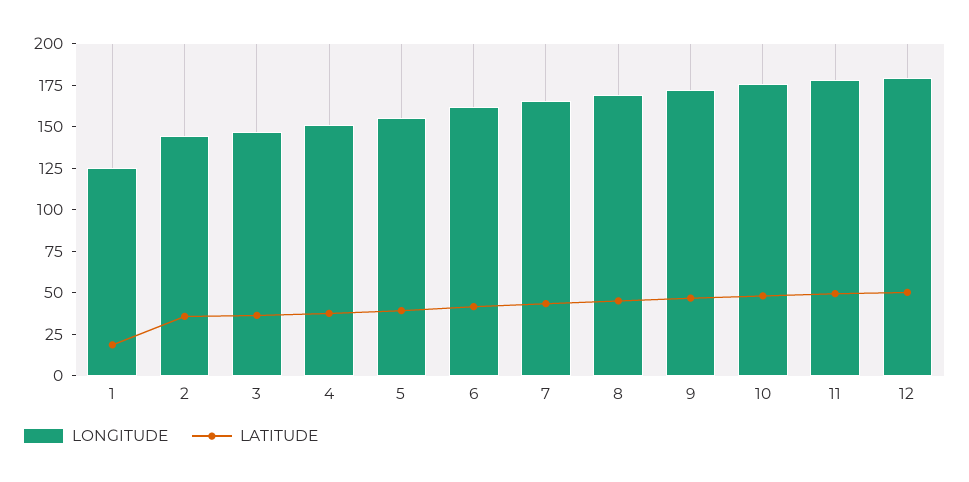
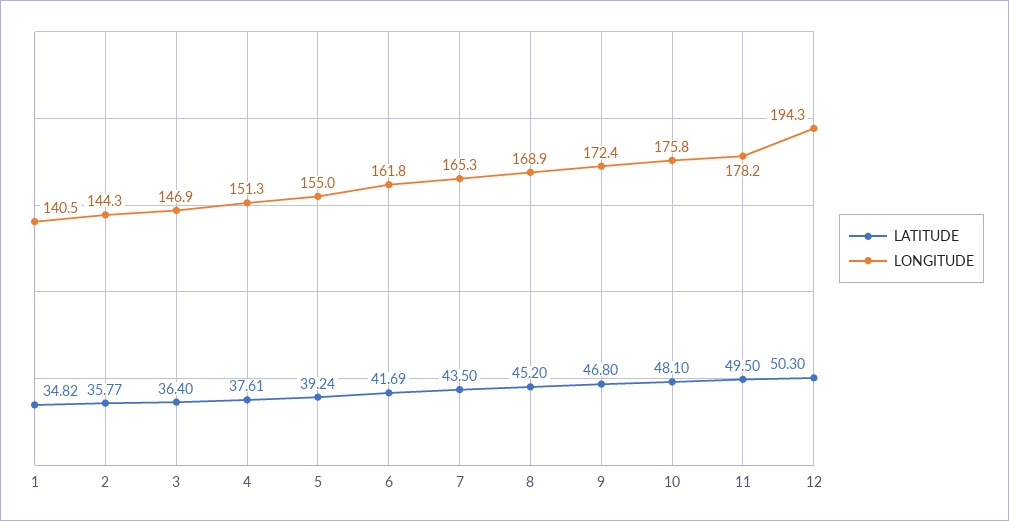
LONGITUDE, 1: 125 -> 140.5
LATITUDE, 1: 20 -> 34.82
LONGITUDE, 12: 180 -> 194.3

